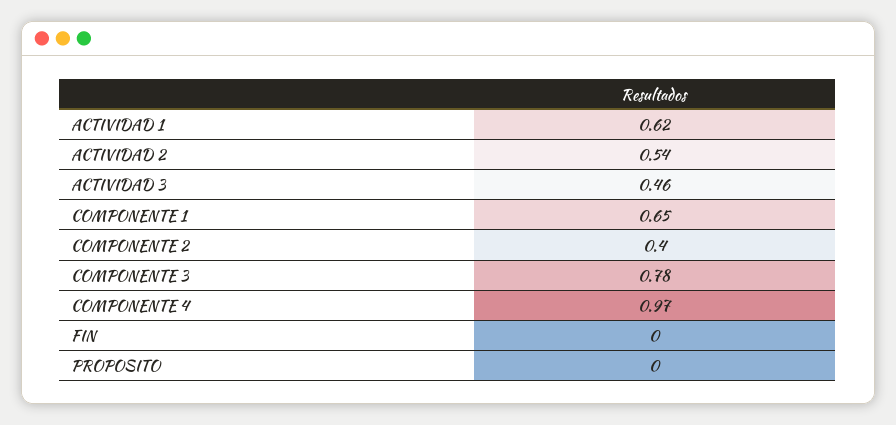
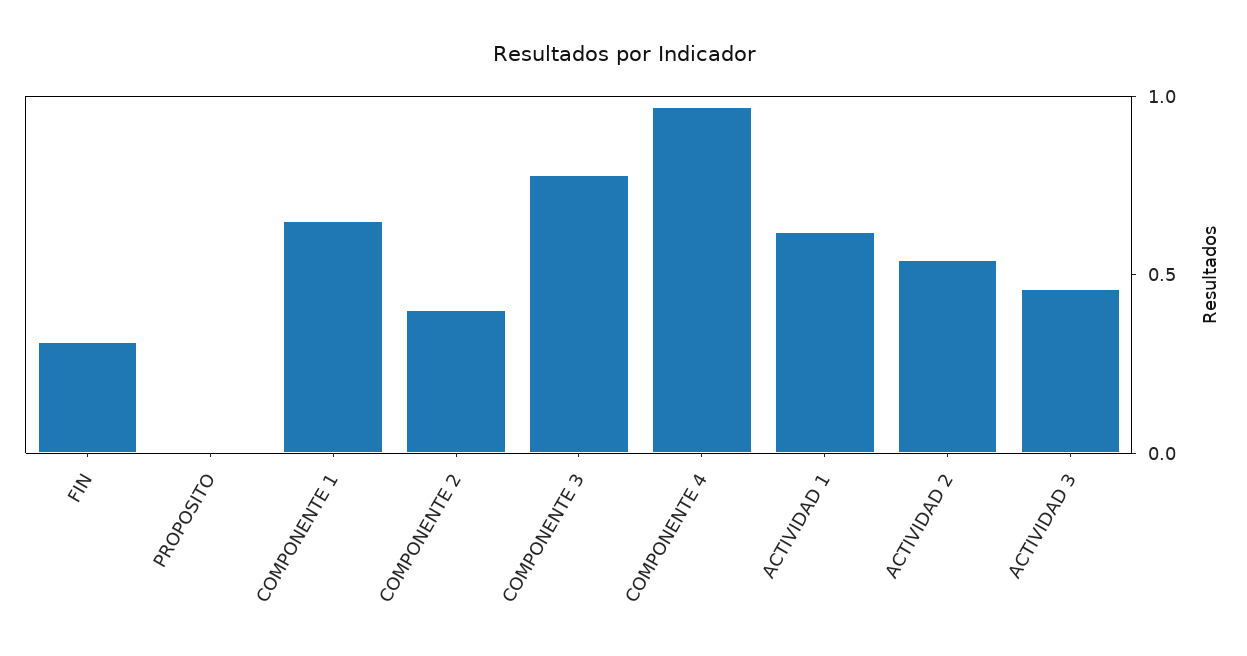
FIN: 0 -> 0.3

